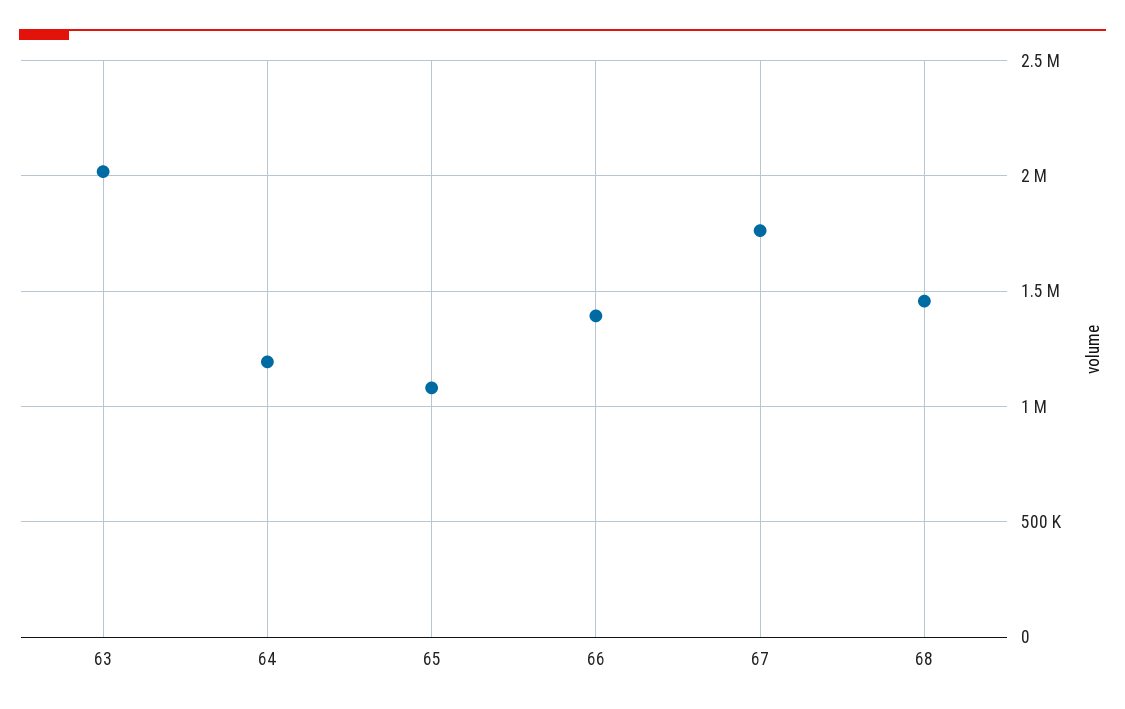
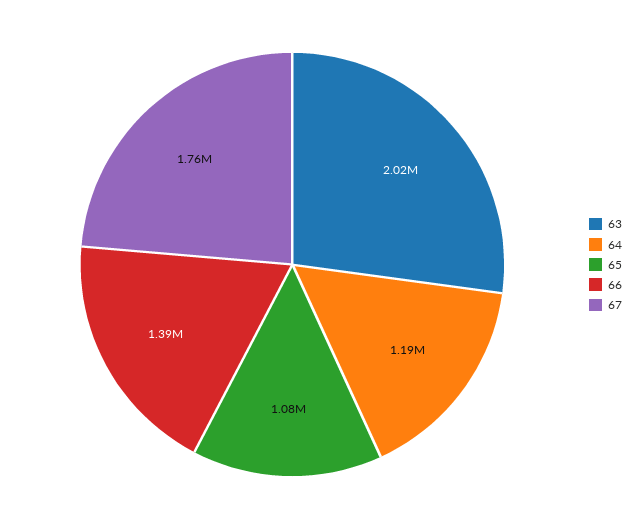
68: 1450000 -> none

